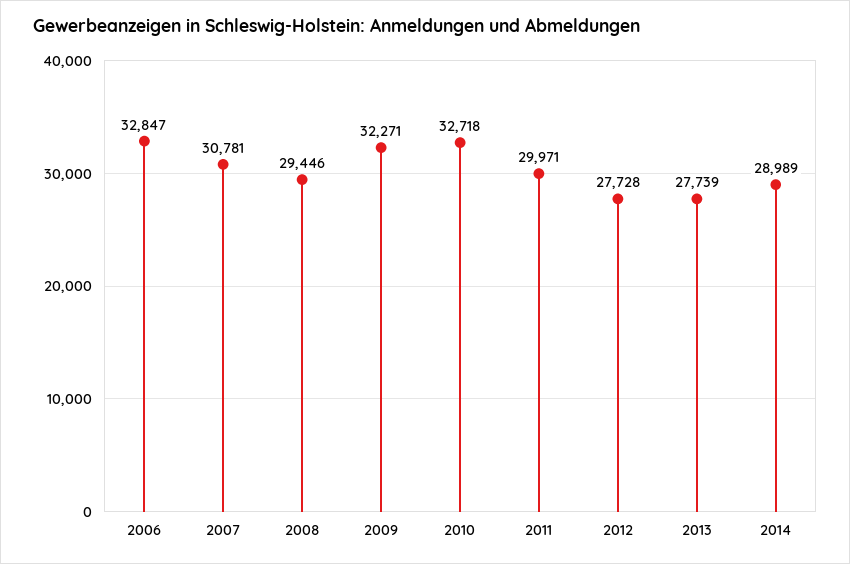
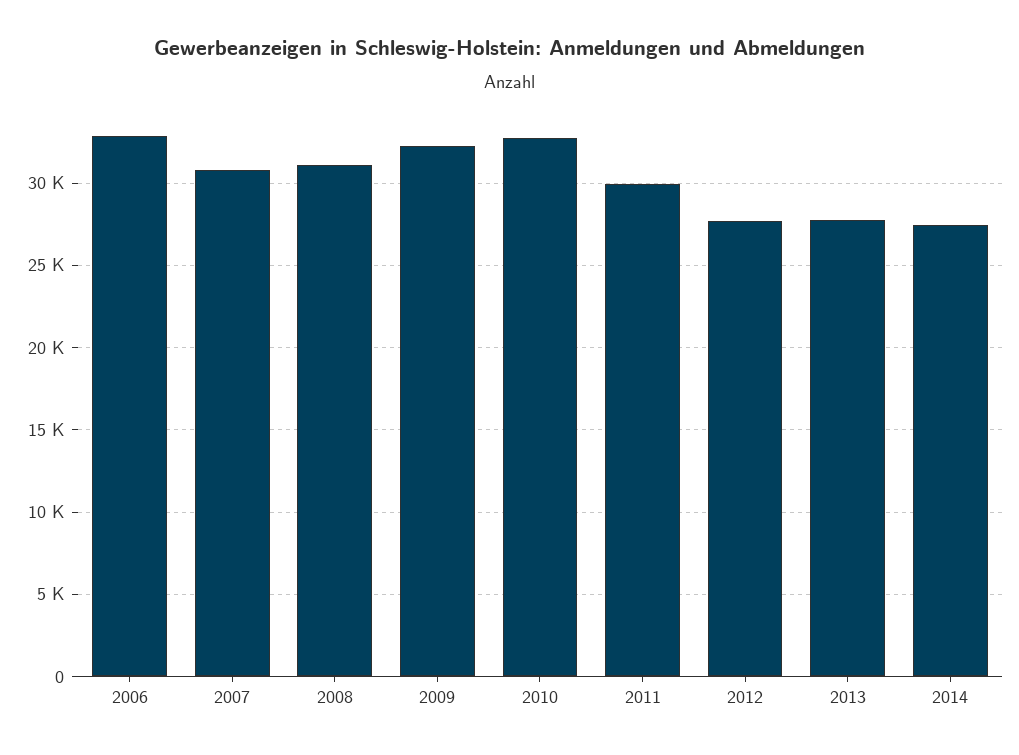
2008: 29446 -> 31000
2014: 28989 -> 27500

